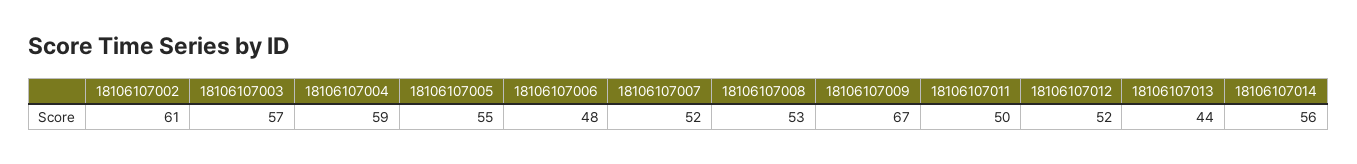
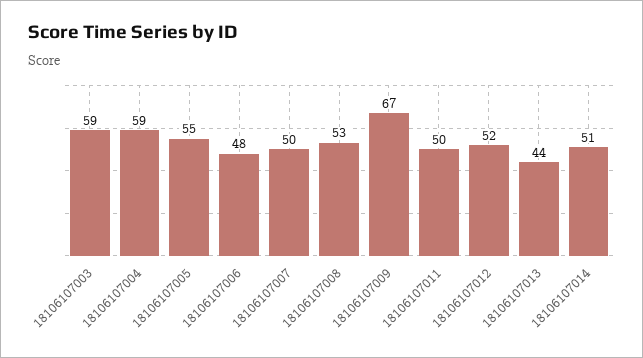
18106107002: 61 -> none
18106107003: 57 -> 59
18106107007: 52 -> 50
18106107014: 56 -> 51

